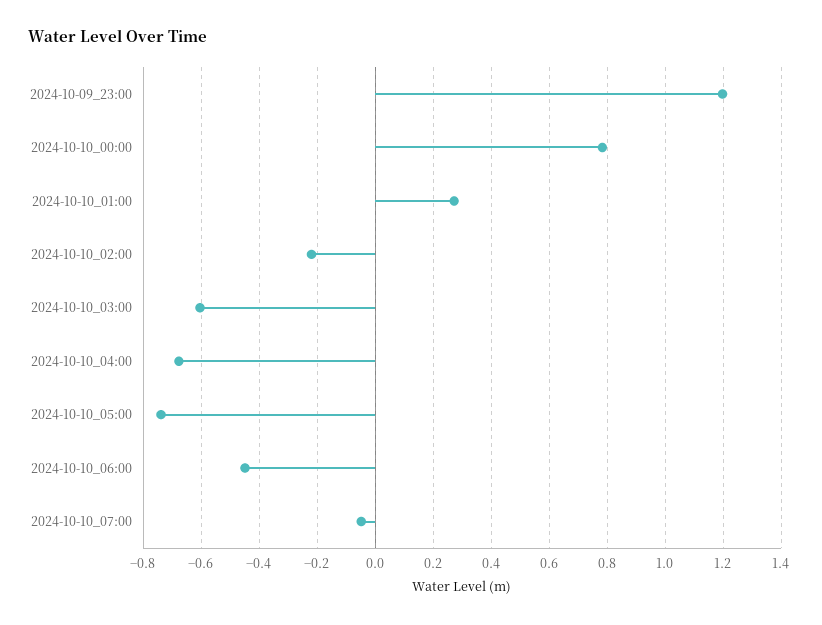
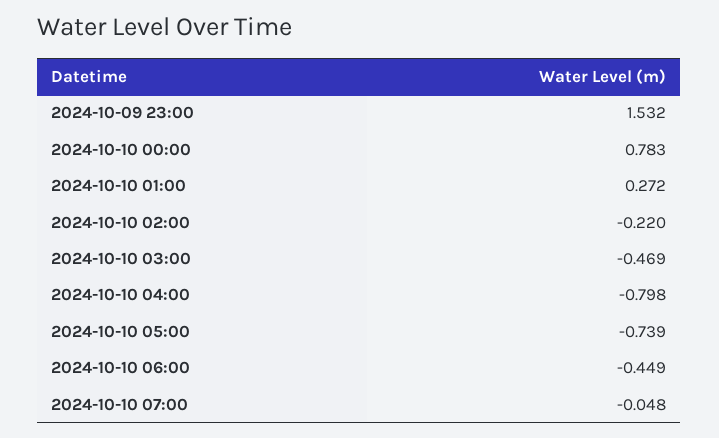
2024-10-09_23:00: 1.2 -> 1.532
2024-10-10_03:00: -0.6 -> -0.469
2024-10-10_04:00: -0.675 -> -0.798

